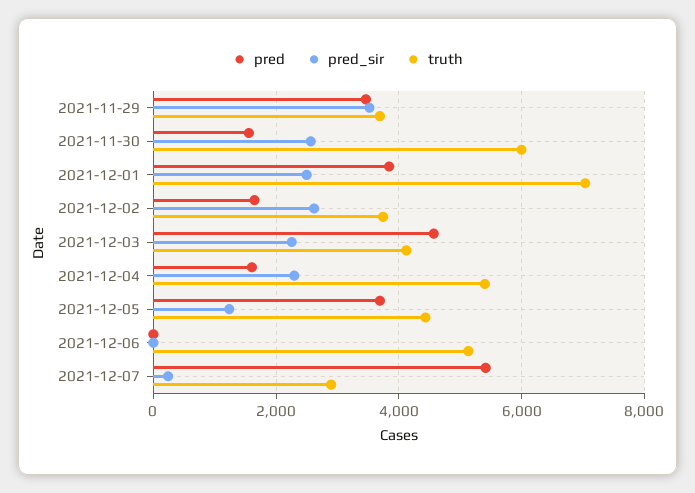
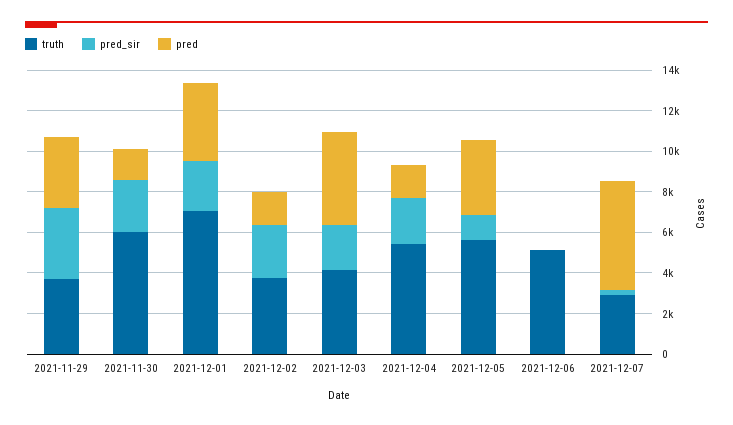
truth, 2021-12-05: 4400 -> 5500

